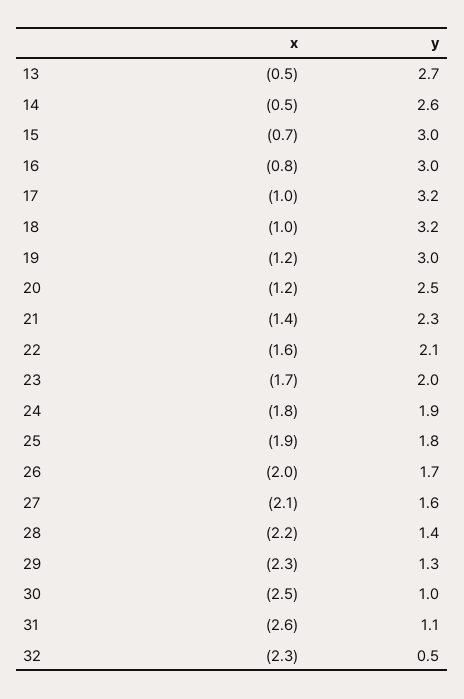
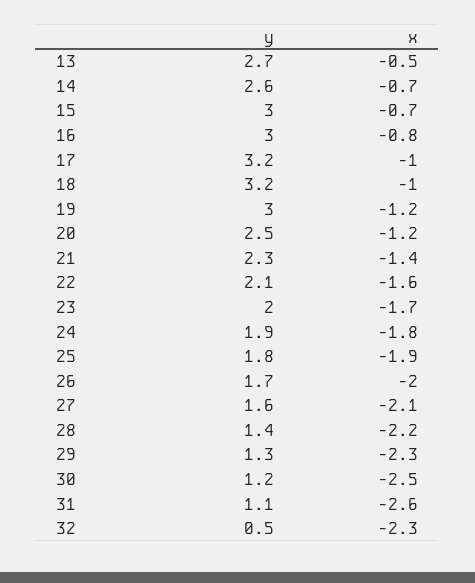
x, 14: -0.5 -> -0.7
y, 30: 1 -> 1.2

